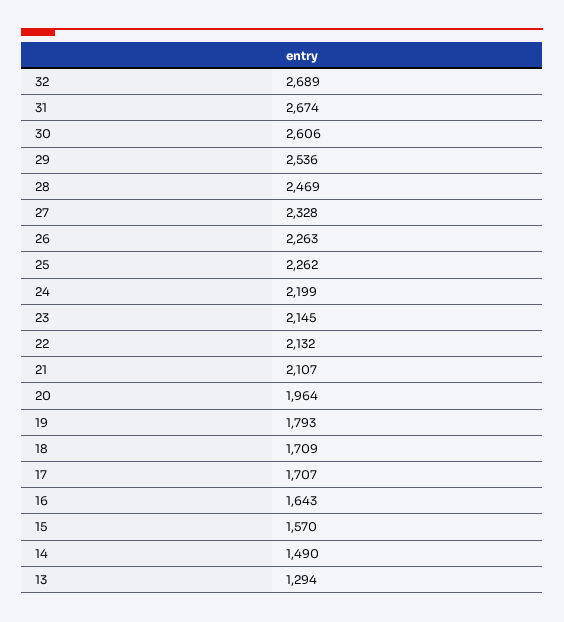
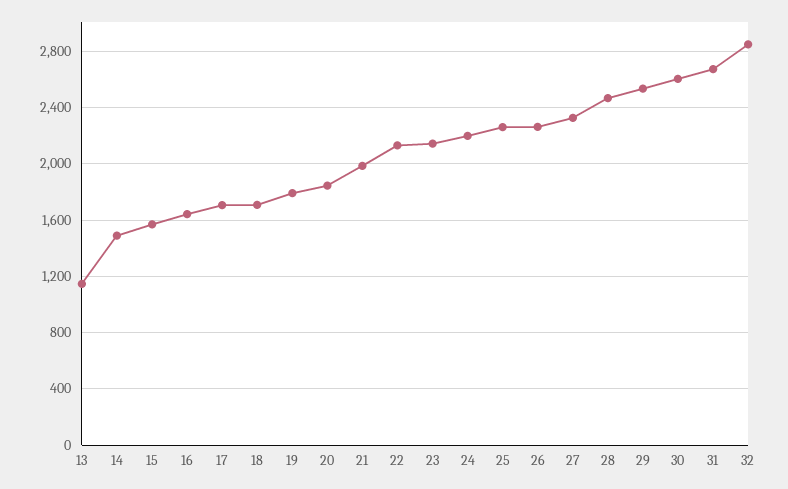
32: 2689 -> 2850
21: 2107 -> 2000
20: 1964 -> 1850
13: 1294 -> 1150

